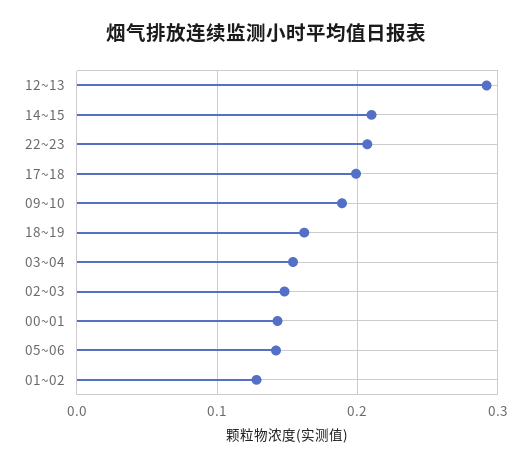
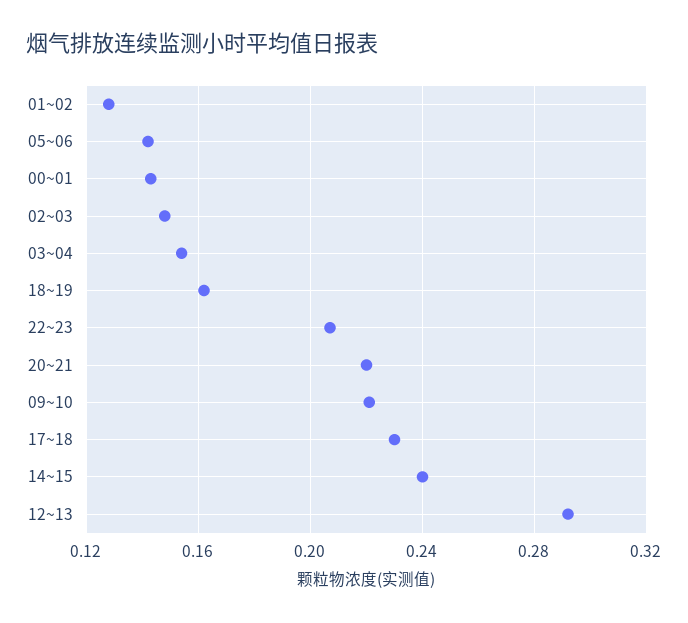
14~15: 0.21 -> 0.24
17~18: 0.2 -> 0.23
09~10: 0.19 -> 0.22
20~21: none -> 0.22

